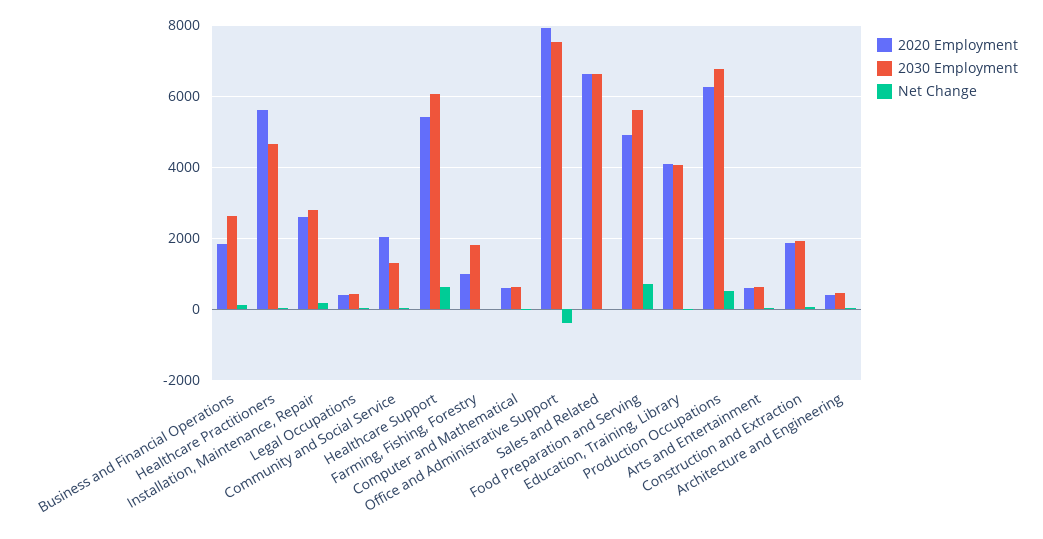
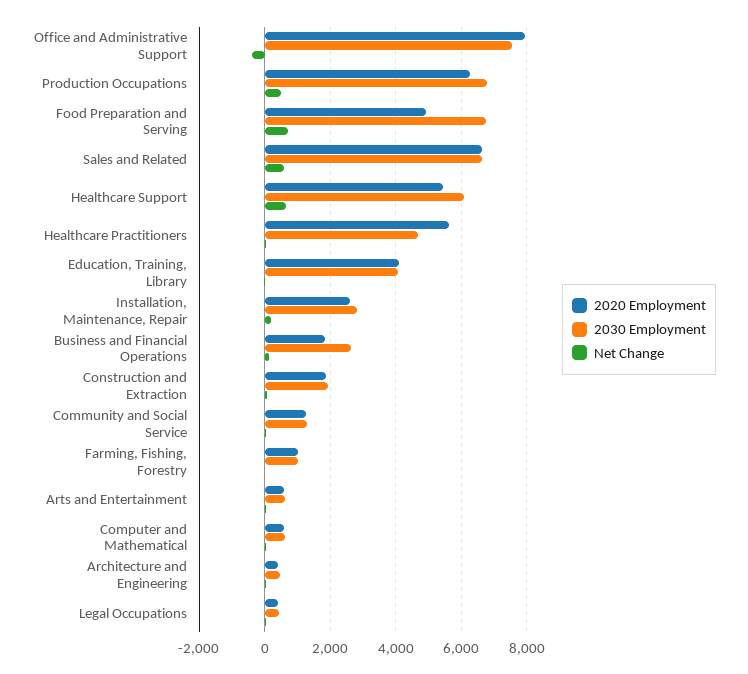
2020 Employment, Community and Social Service: 2000 -> 1200
2030 Employment, Farming, Fishing, Forestry: 1800 -> 1000
Net Change, Sales and Related: 0 -> 600
2030 Employment, Food Preparation and Serving: 5600 -> 6800

